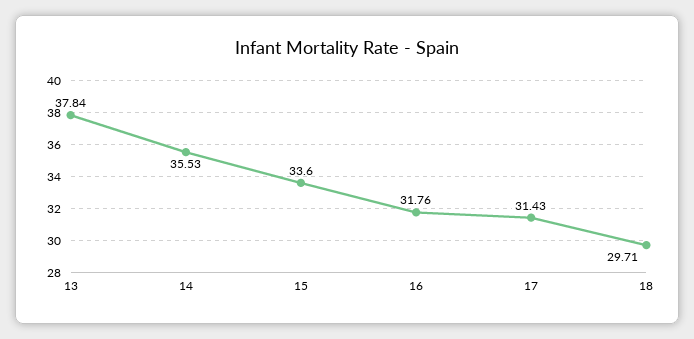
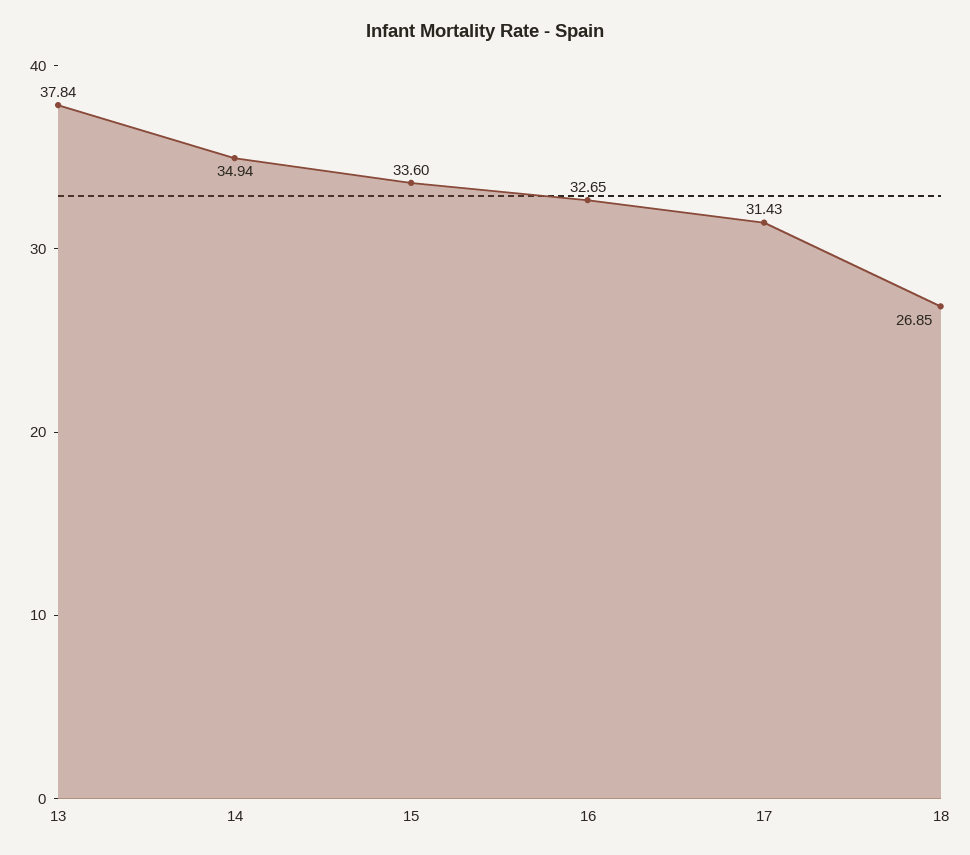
14: 35.53 -> 34.94
16: 31.76 -> 32.65
18: 29.71 -> 26.85

